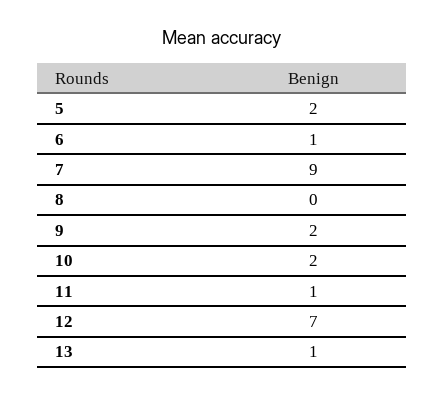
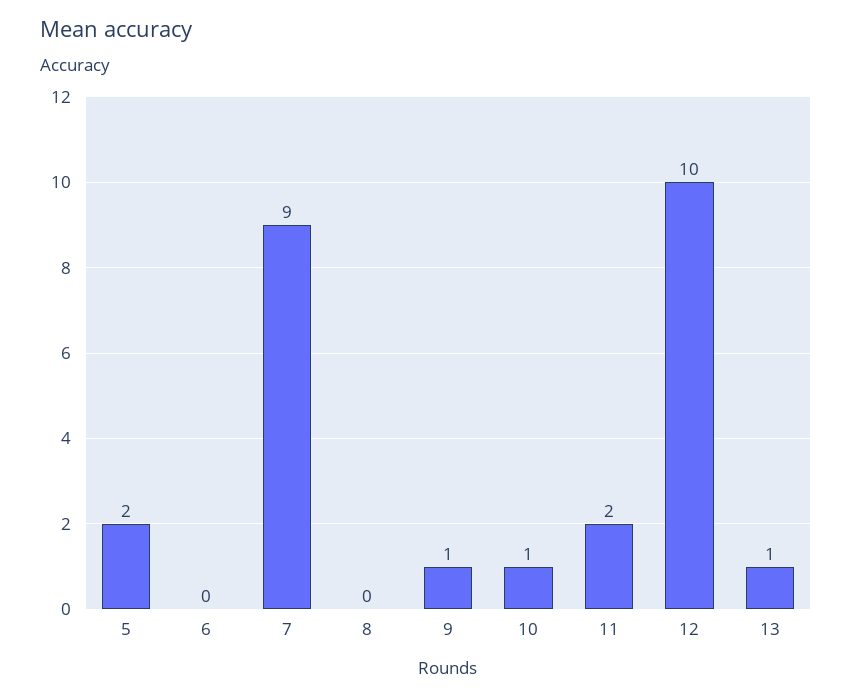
6: 1 -> 0
9: 2 -> 1
10: 2 -> 1
11: 1 -> 2
12: 7 -> 10

